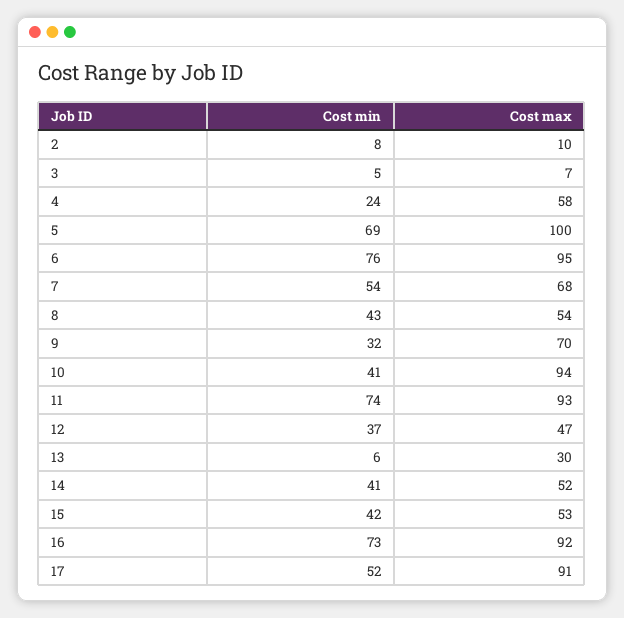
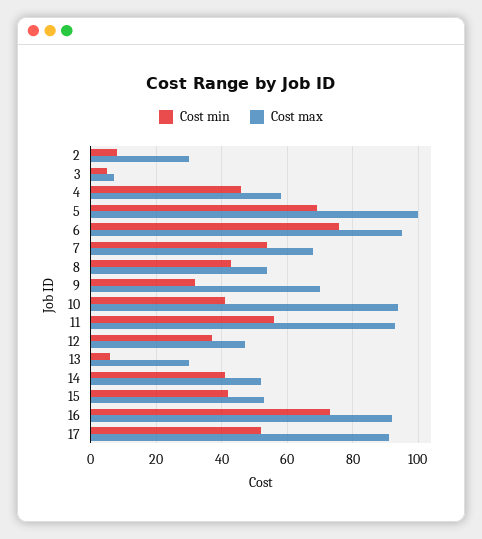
Cost max, 2: 10 -> 30
Cost min, 4: 24 -> 45
Cost min, 11: 74 -> 55

